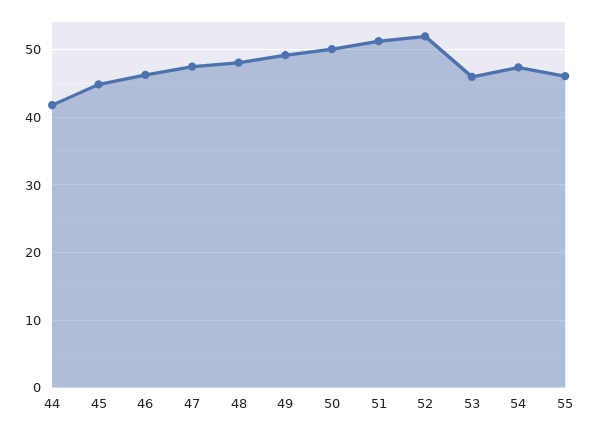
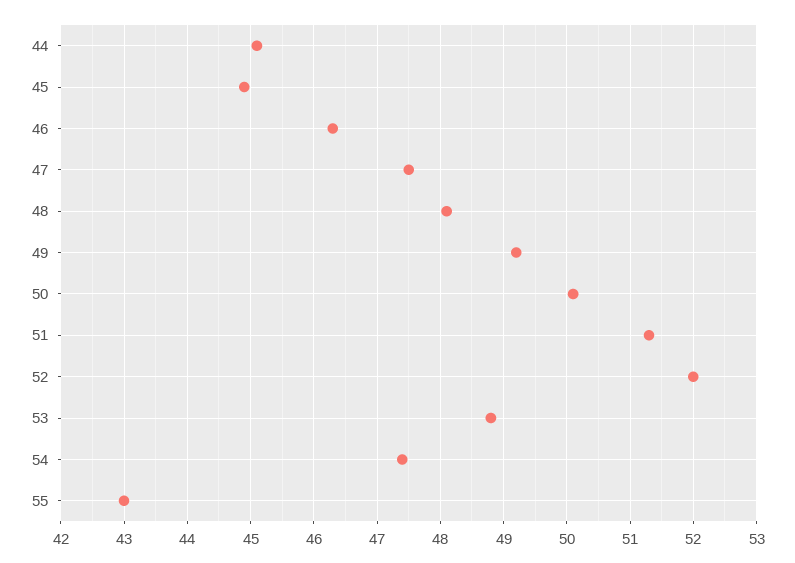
44: 42 -> 45.1
53: 46 -> 48.8
55: 46 -> 43

